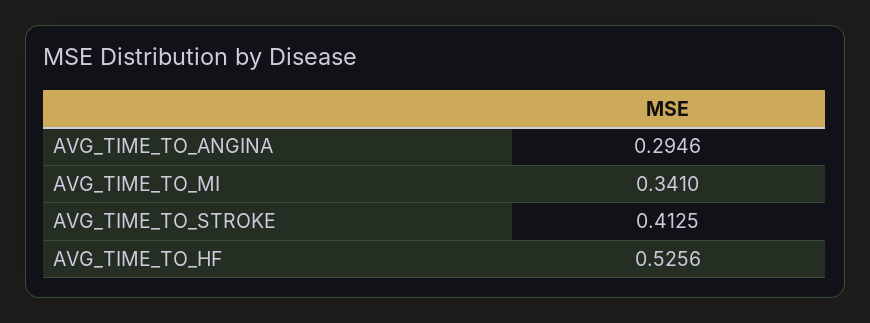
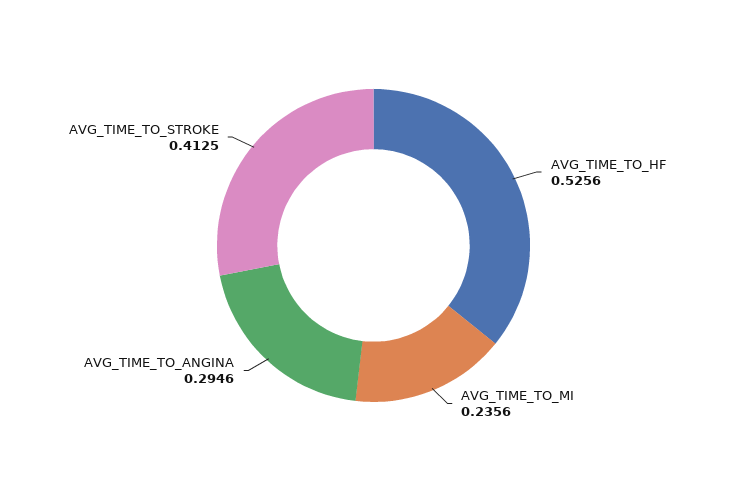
AVG_TIME_TO_MI: 0.341 -> 0.2356

